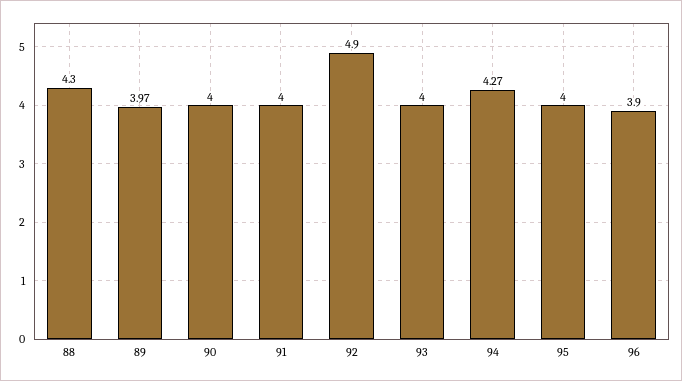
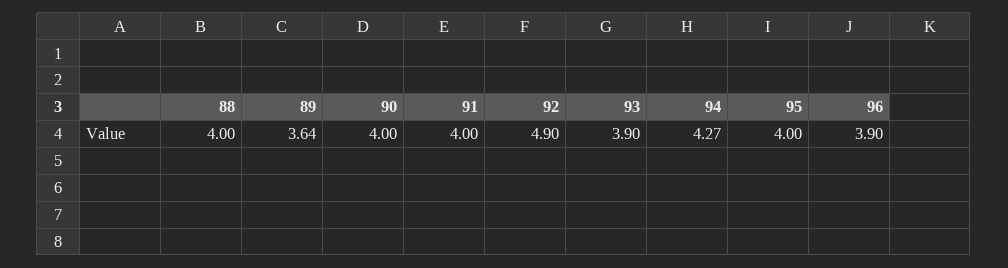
88: 4.3 -> 4
89: 3.97 -> 3.64
93: 4 -> 3.9

